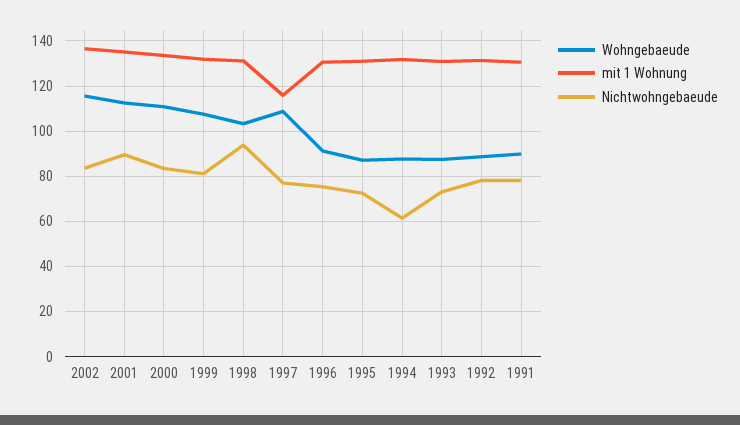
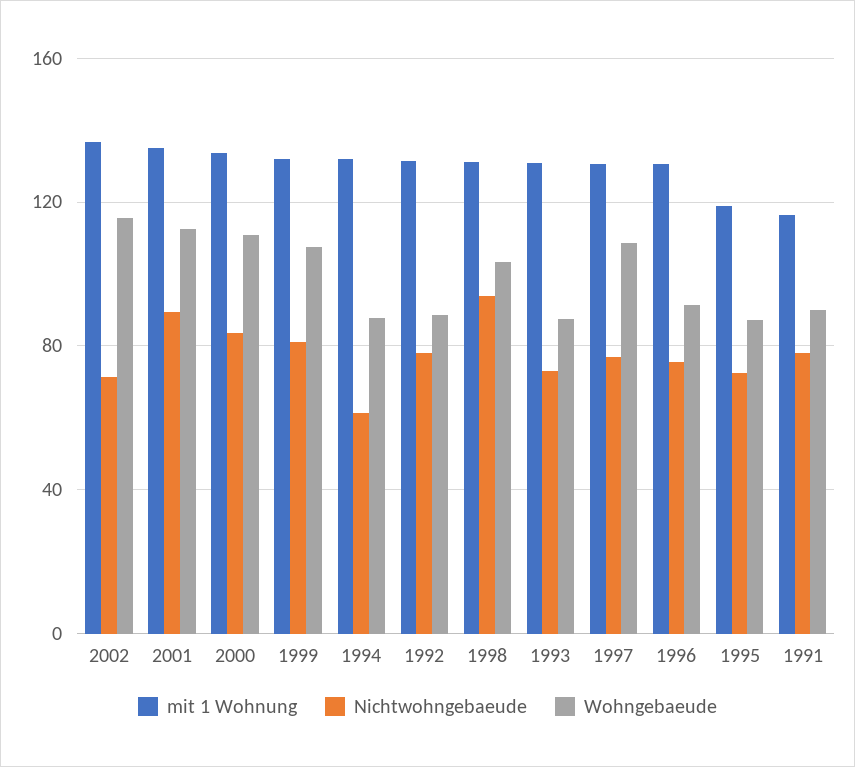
Nichtwohngebaeude, 2002: 85 -> 70
mit 1 Wohnung, 1997: 115 -> 130
mit 1 Wohnung, 1995: 130 -> 120
mit 1 Wohnung, 1991: 130 -> 115

